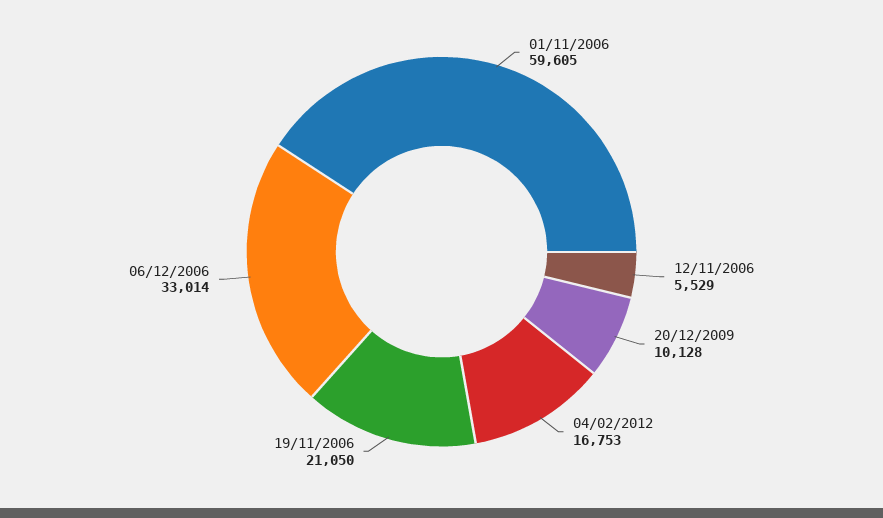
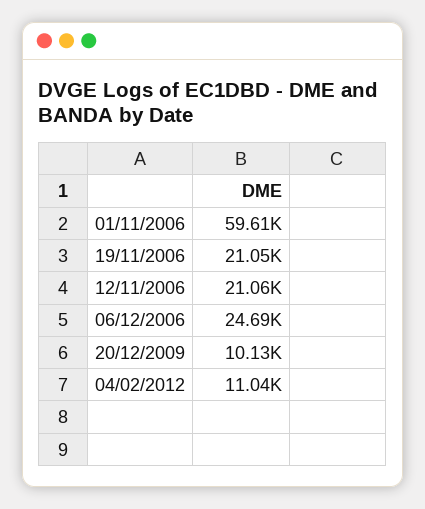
12/11/2006: 5529 -> 21060
04/02/2012: 16753 -> 11040
06/12/2006: 33014 -> 24690

